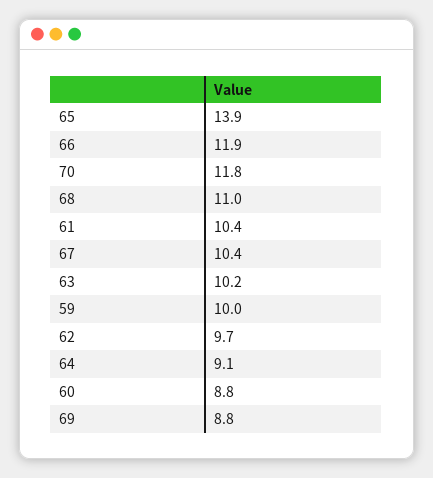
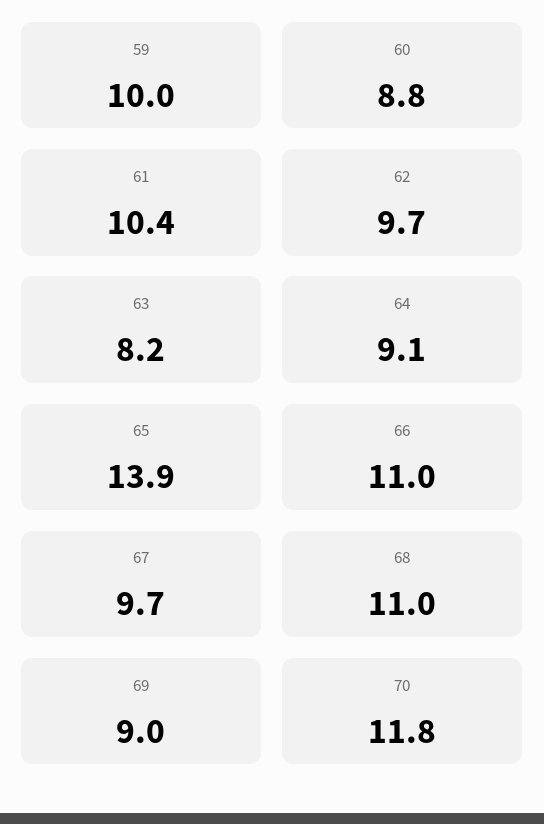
66: 11.9 -> 11
67: 10.4 -> 9.7
63: 10.2 -> 8.2
69: 8.8 -> 9

